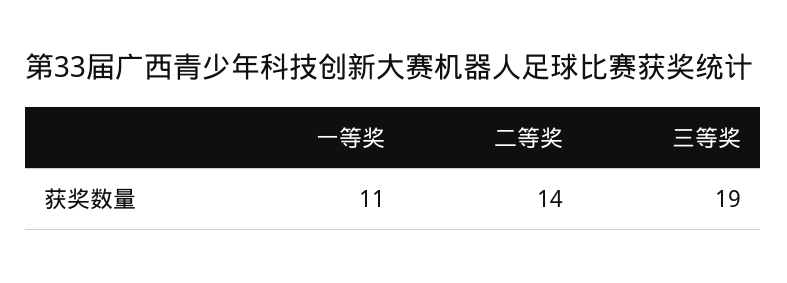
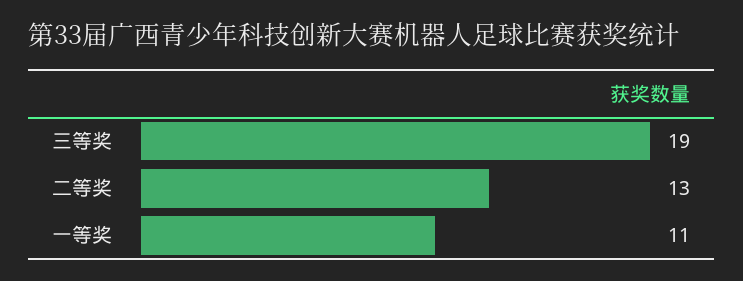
二等奖: 14 -> 13

